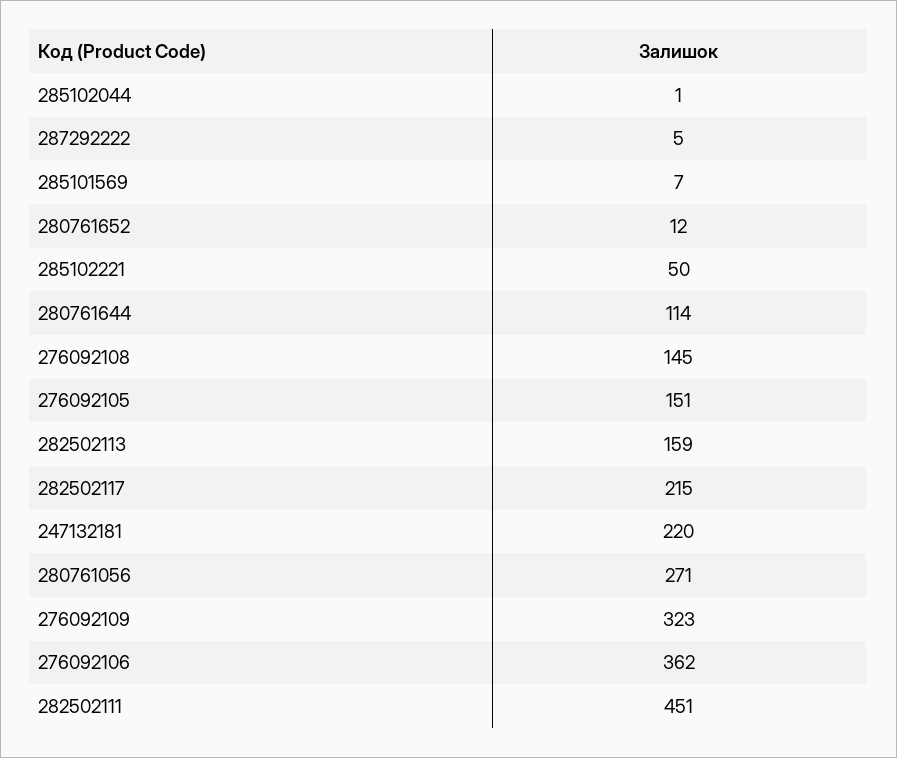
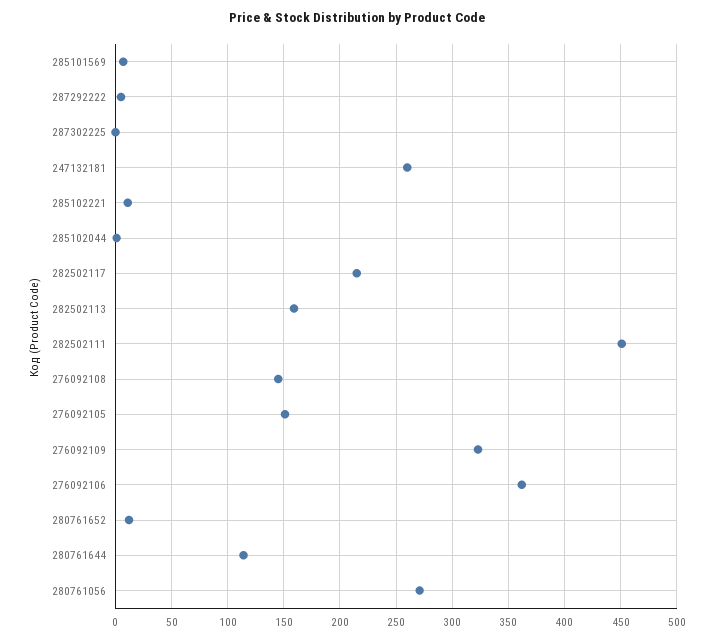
285102221: 50 -> 10
247132181: 220 -> 260
287302225: none -> 0

